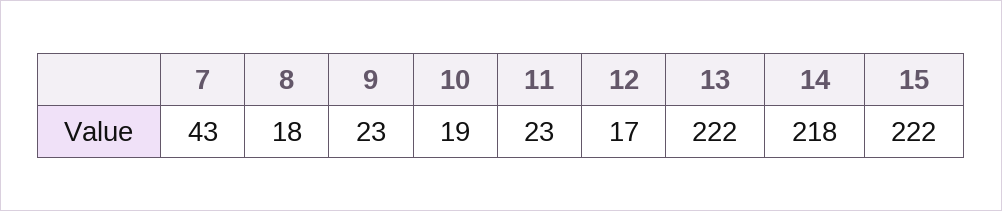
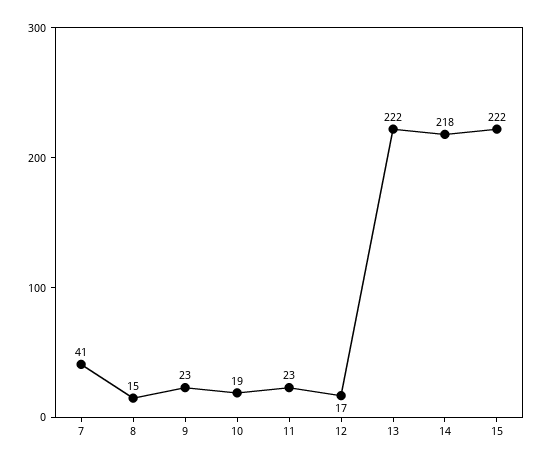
7: 43 -> 41
8: 18 -> 15

